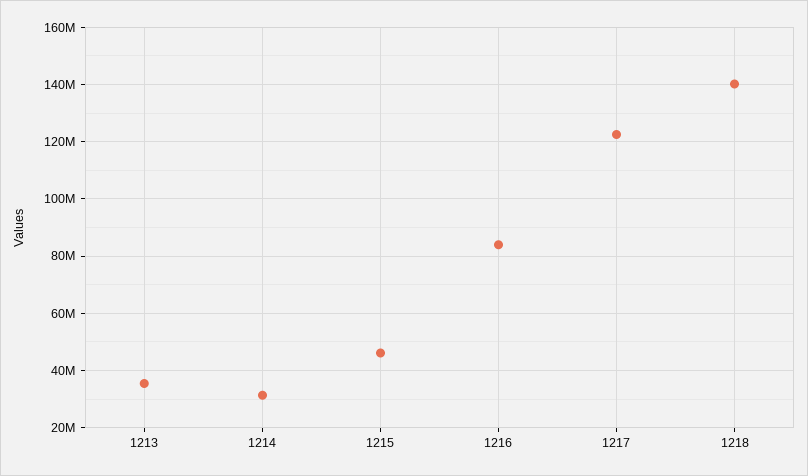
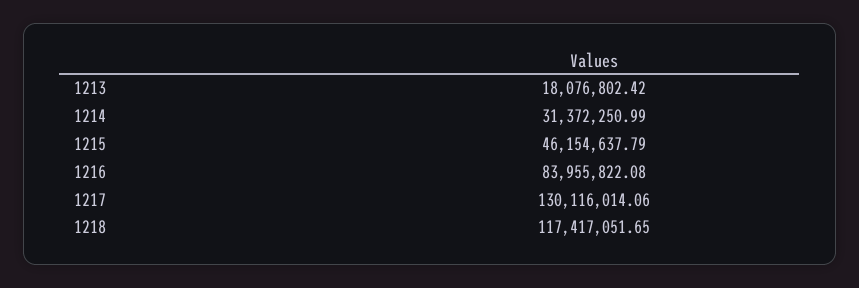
1213: 35000000 -> 18076802.42
1217: 122500000 -> 130116014.06
1218: 140000000 -> 117417051.65

